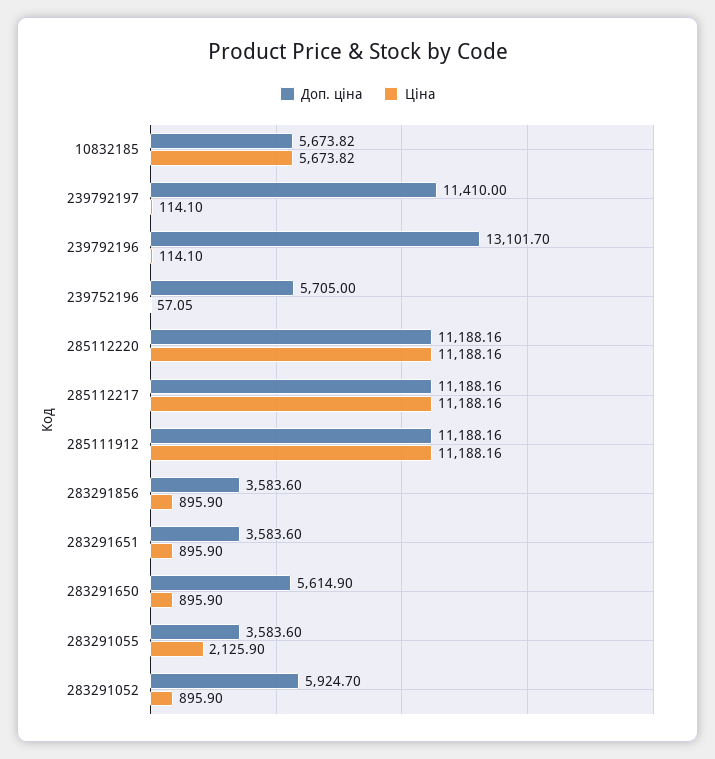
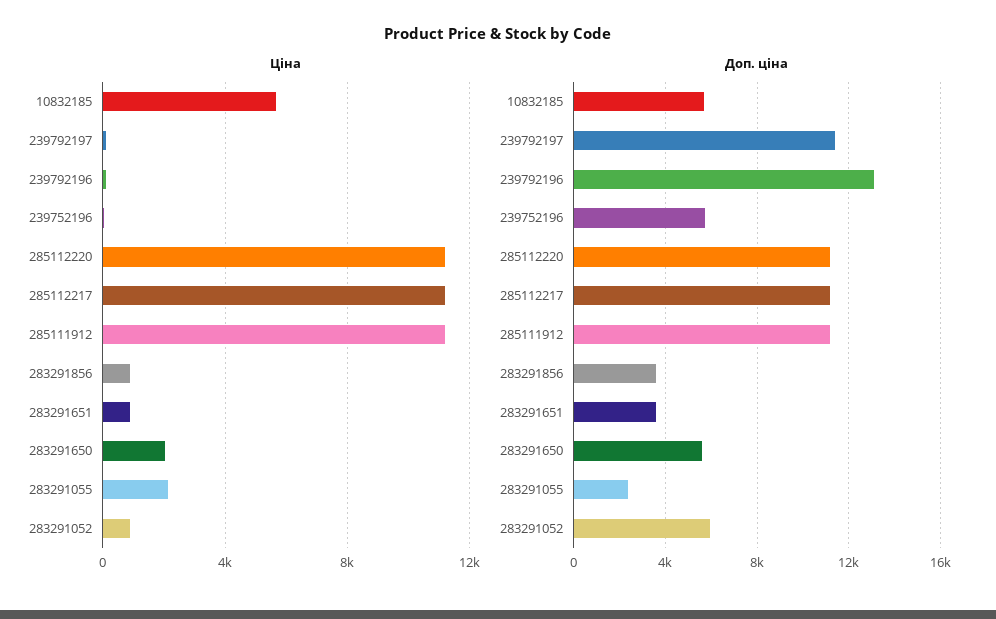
Ціна, 283291650: 895.9 -> 2000
Доп. ціна, 283291055: 3583.6 -> 2500

